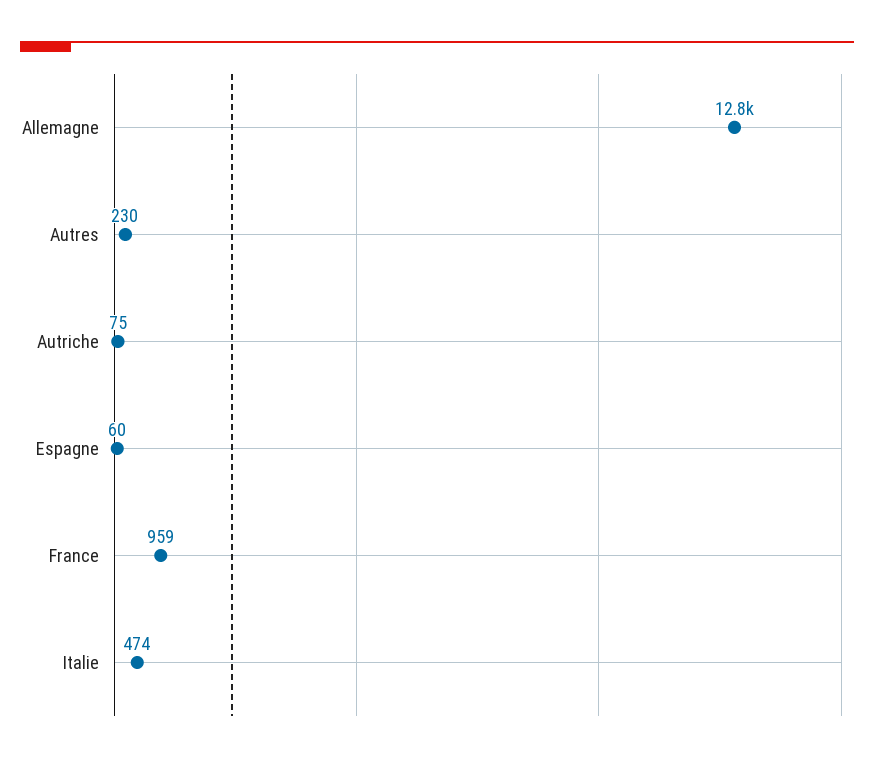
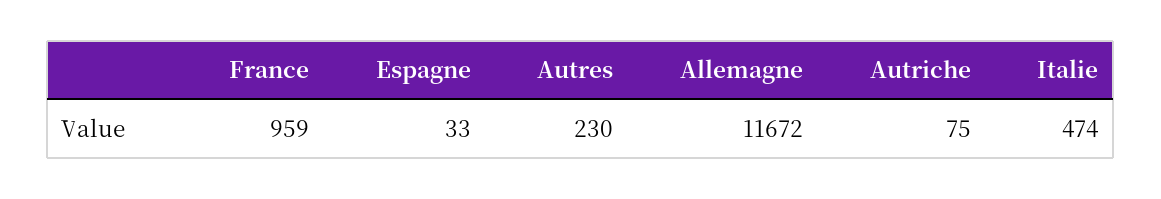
Allemagne: 12800 -> 11672
Espagne: 60 -> 33

